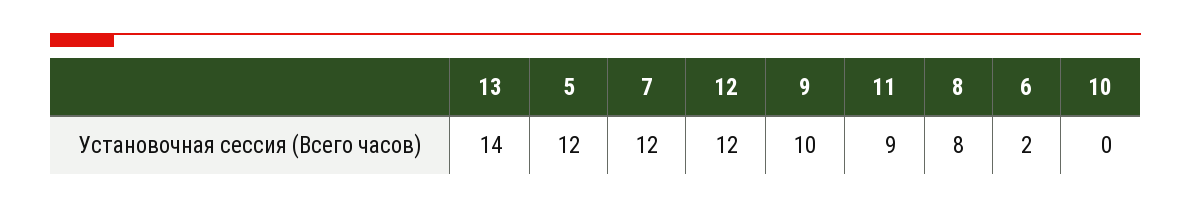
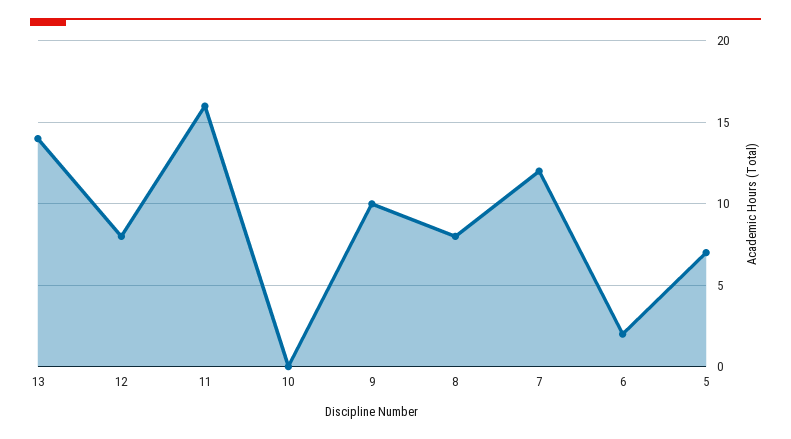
5: 12 -> 7
12: 12 -> 8
11: 9 -> 16

